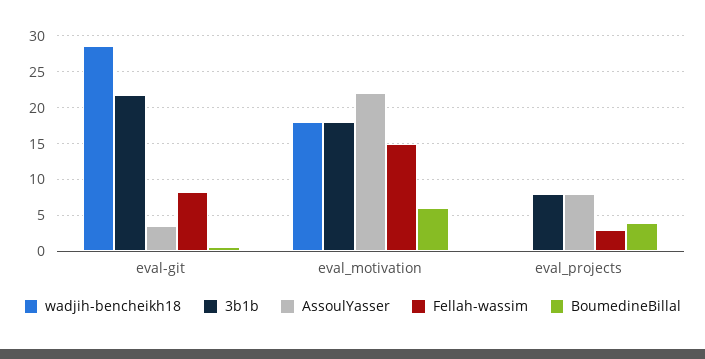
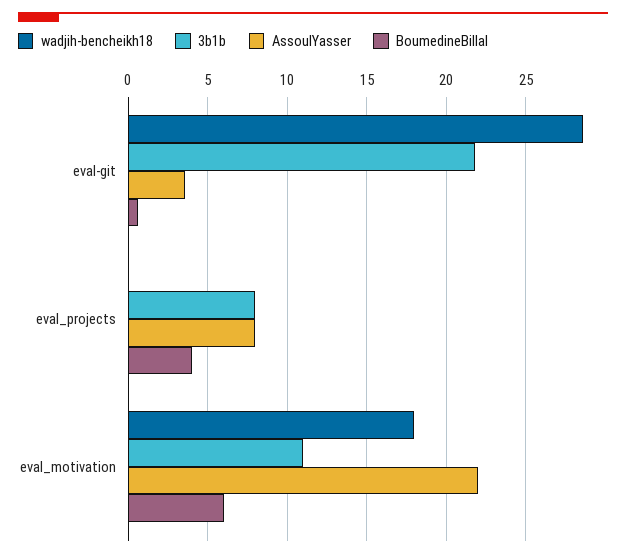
Fellah-wassim, eval-git: 8 -> none
3b1b, eval_motivation: 18 -> 11
Fellah-wassim, eval_motivation: 15 -> none
Fellah-wassim, eval_projects: 3 -> none

